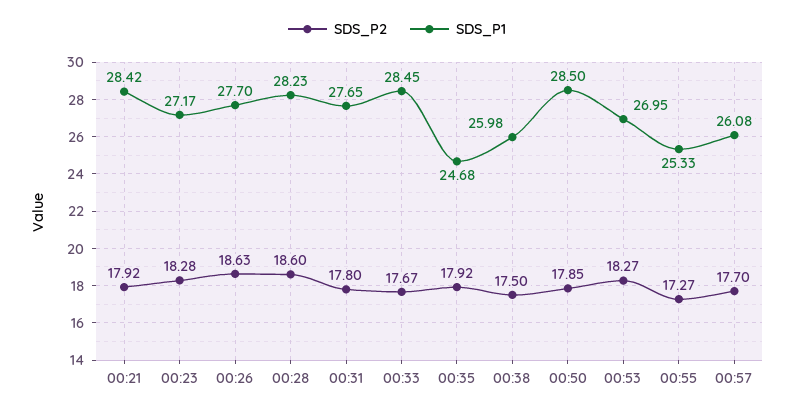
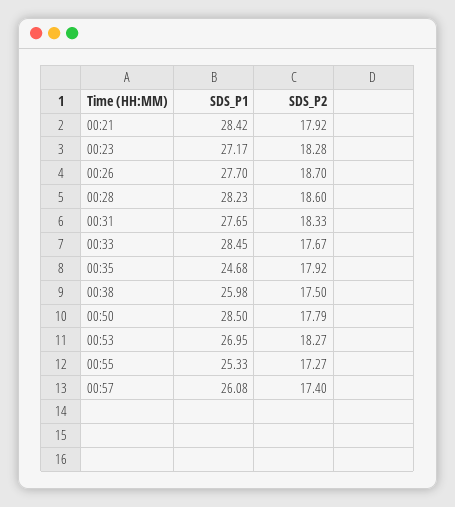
SDS_P2, 00:26: 18.63 -> 18.7
SDS_P2, 00:31: 17.8 -> 18.33
SDS_P2, 00:50: 17.85 -> 17.79
SDS_P2, 00:57: 17.7 -> 17.4

